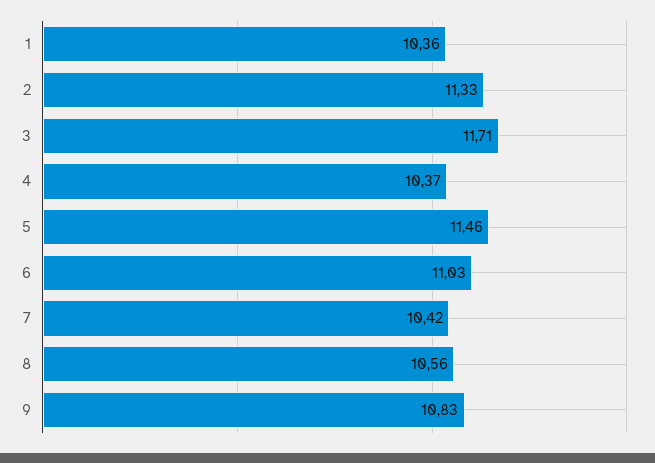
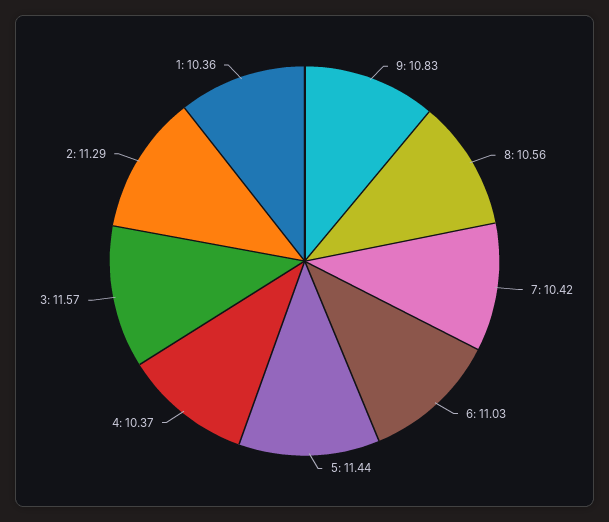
2: 11.33 -> 11.29
3: 11.71 -> 11.57
5: 11.46 -> 11.44

